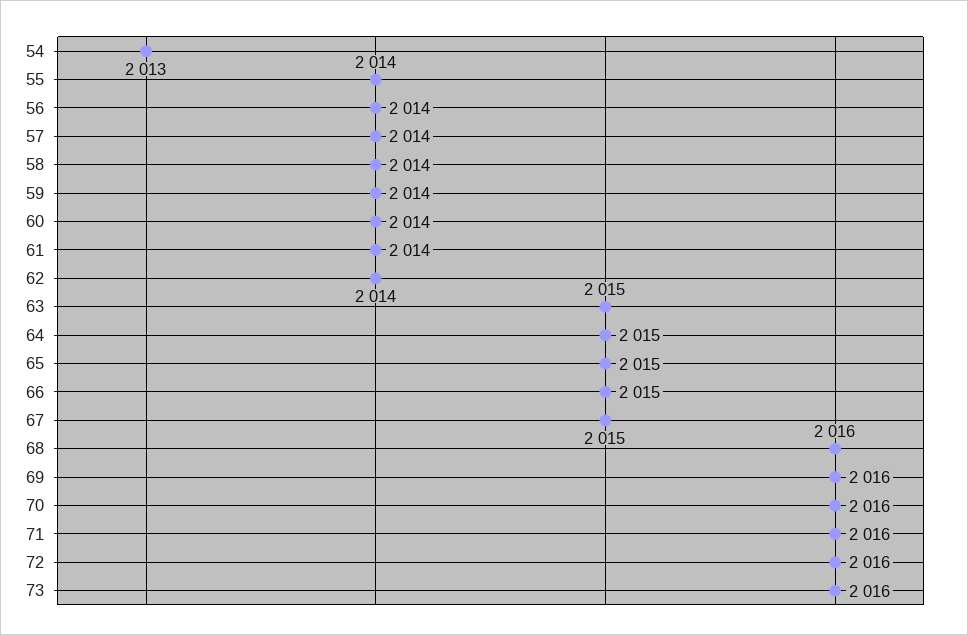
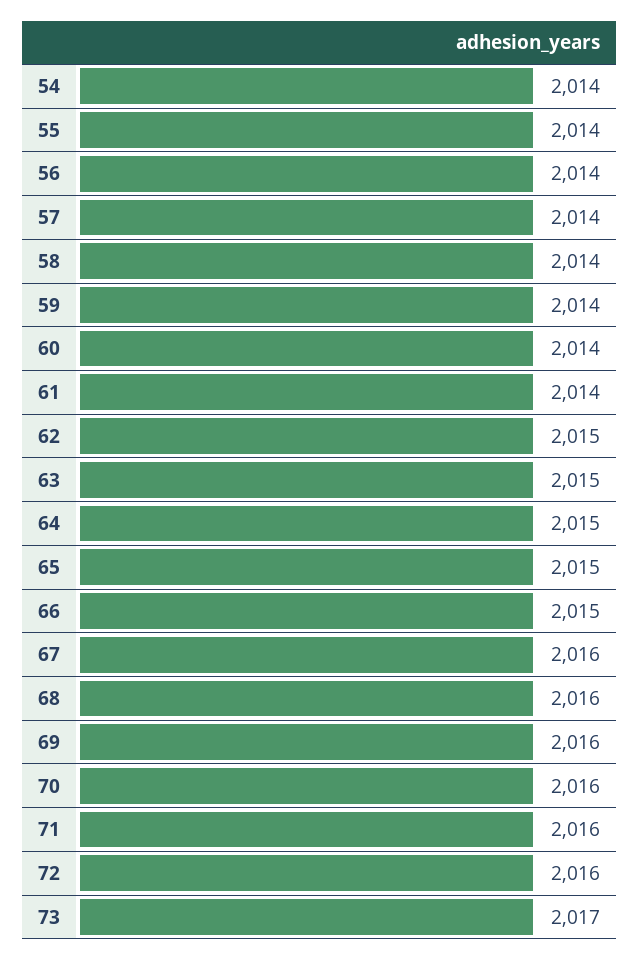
54: 2013 -> 2014
62: 2014 -> 2015
67: 2015 -> 2016
73: 2016 -> 2017

